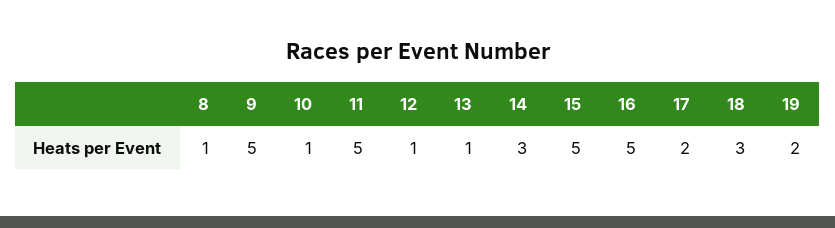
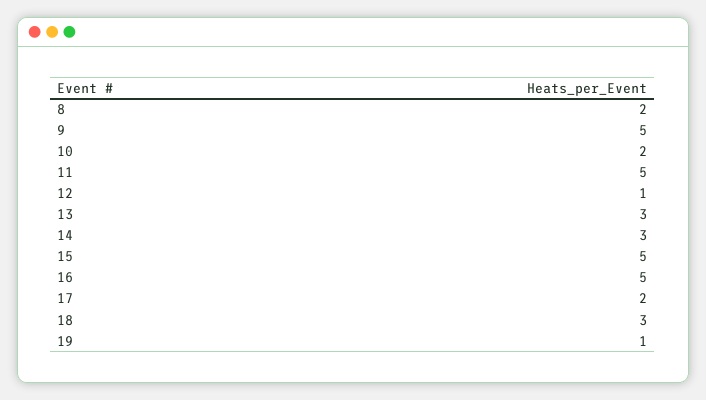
8: 1 -> 2
10: 1 -> 2
13: 1 -> 3
19: 2 -> 1

